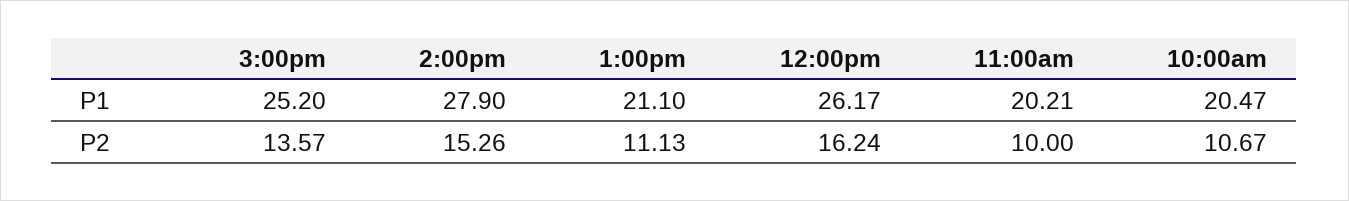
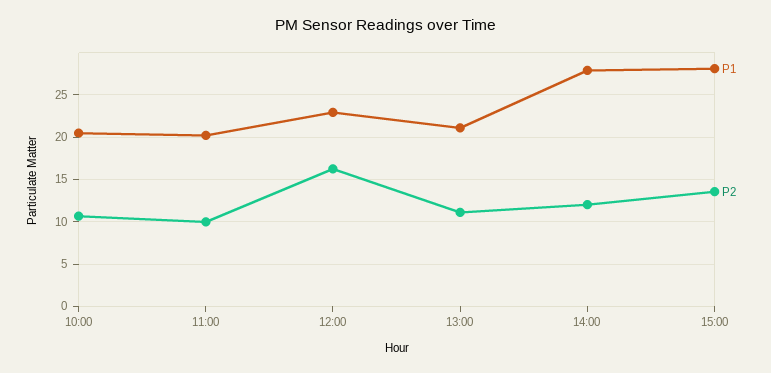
P1, 3:00pm: 25.2 -> 28
P1, 12:00pm: 26.17 -> 23
P2, 2:00pm: 15.26 -> 12

